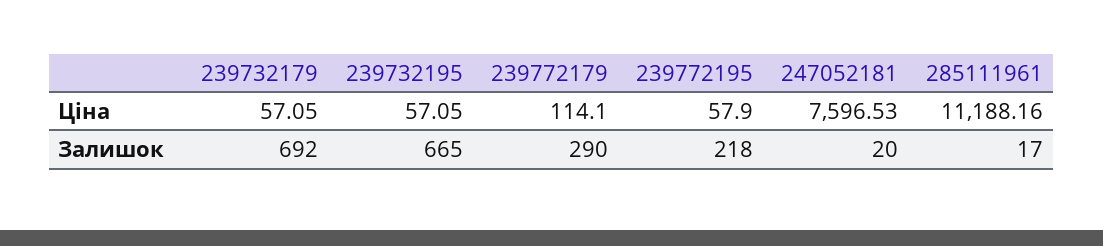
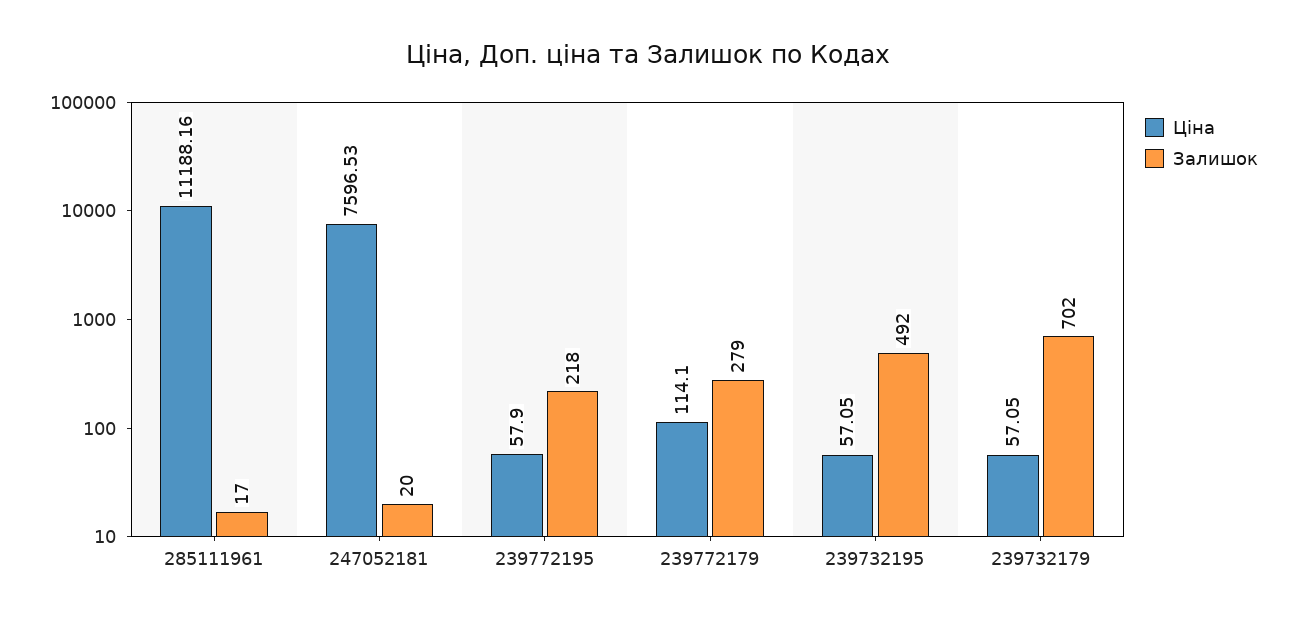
Залишок, 239732179: 692 -> 702
Залишок, 239732195: 665 -> 492
Залишок, 239772179: 290 -> 279

